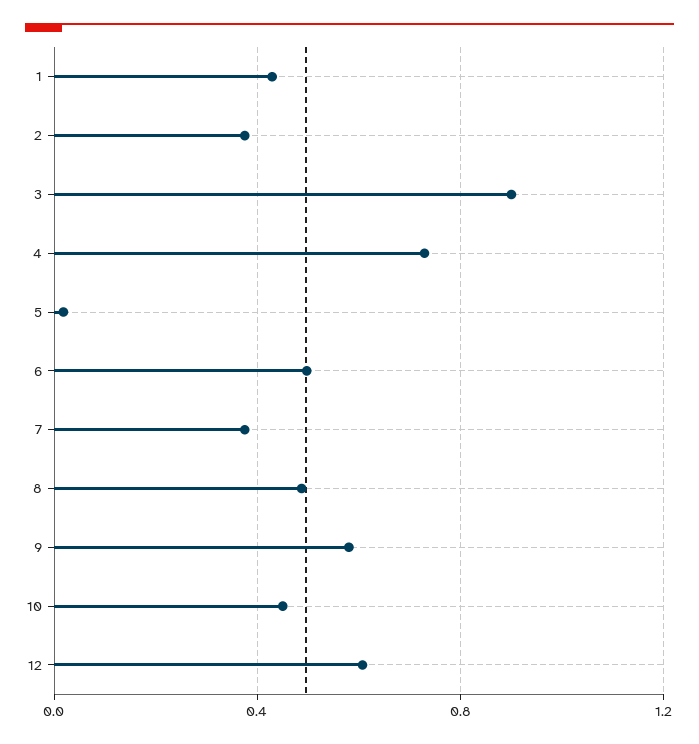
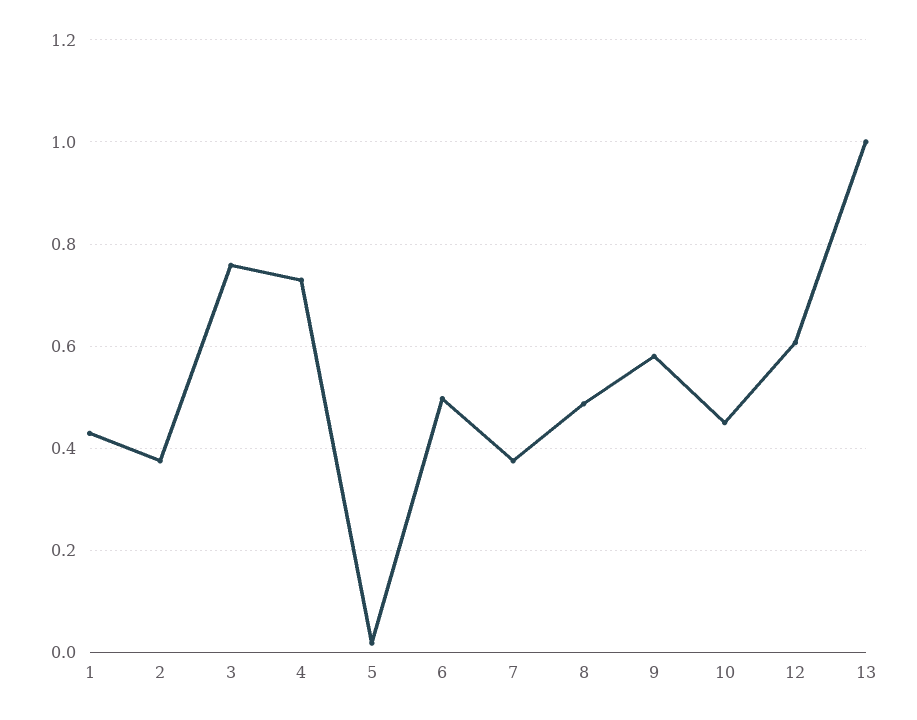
3: 0.9 -> 0.76
13: none -> 1

